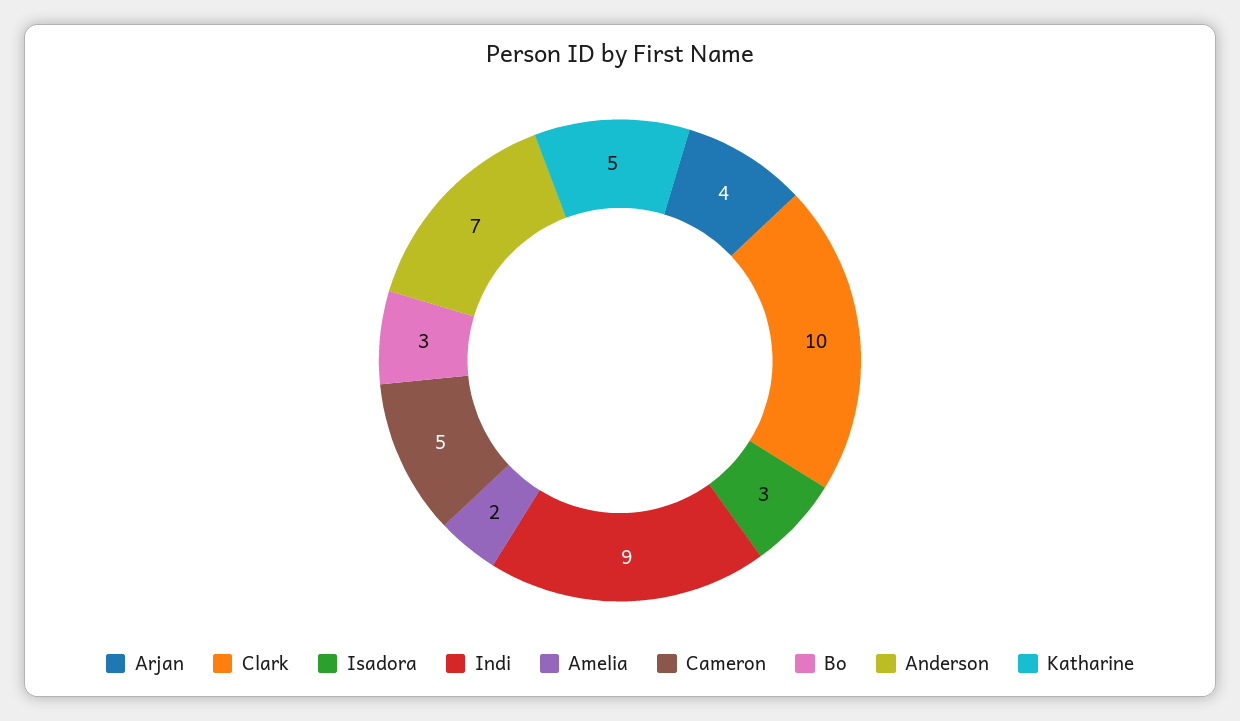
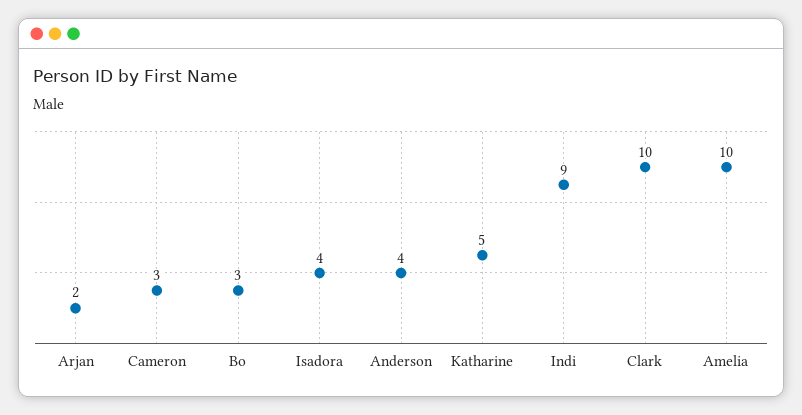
Arjan: 4 -> 2
Isadora: 3 -> 4
Amelia: 2 -> 10
Cameron: 5 -> 3
Anderson: 7 -> 4

